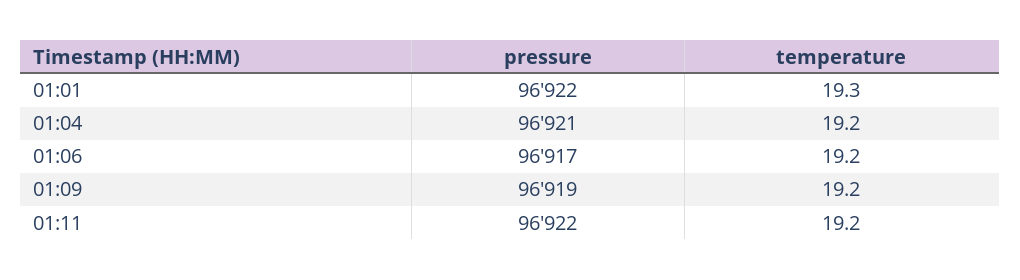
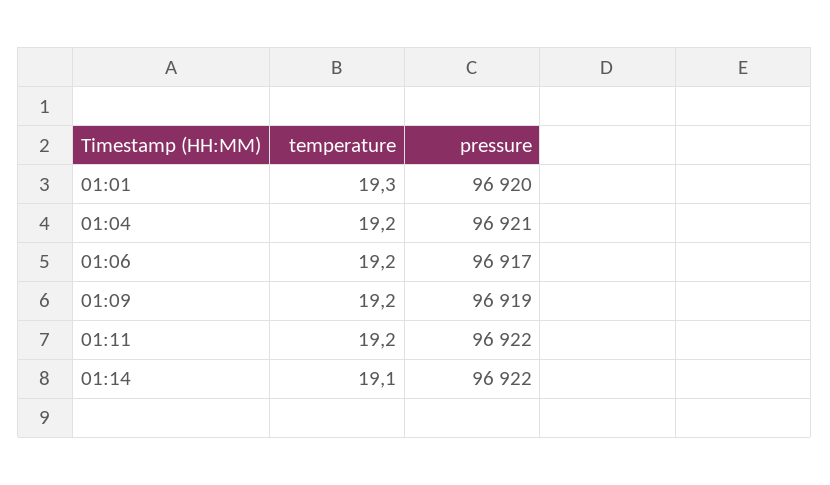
pressure, 01:01: 96922 -> 96920
temperature, 01:14: none -> 19.1
pressure, 01:14: none -> 96922

